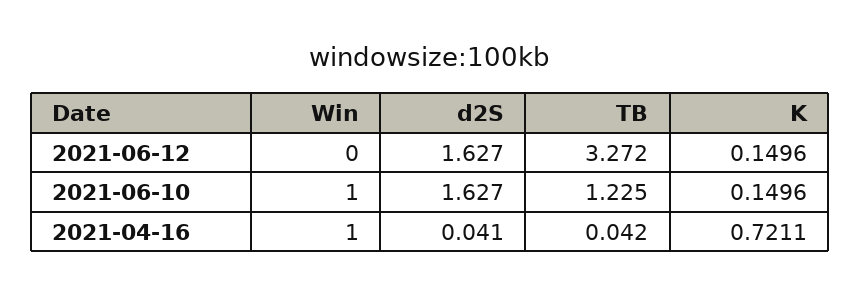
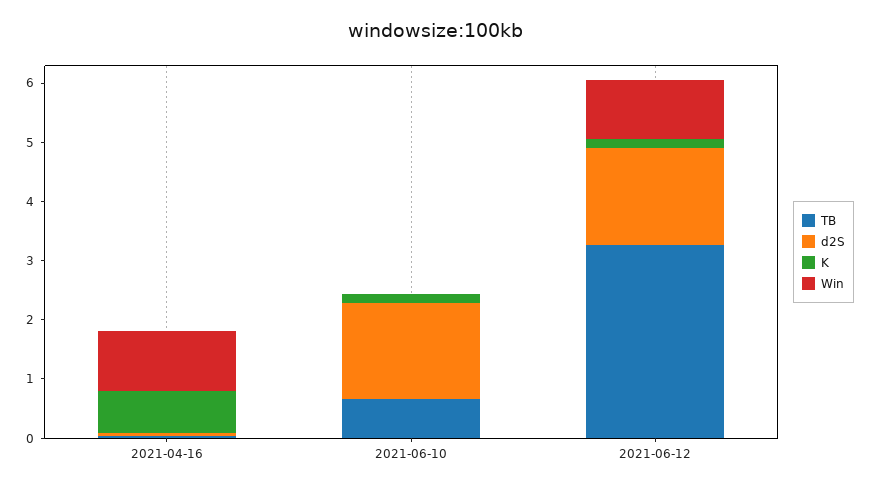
Win, 2021-06-12: 0 -> 1
Win, 2021-06-10: 1 -> 0
TB, 2021-06-10: 1.225 -> 0.6

